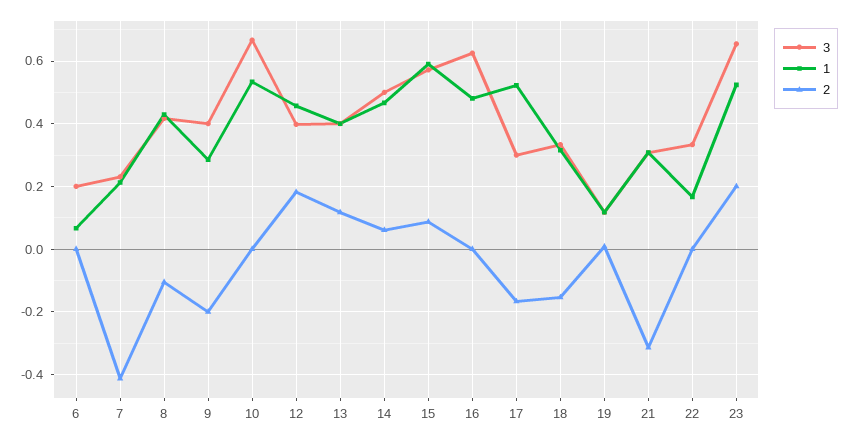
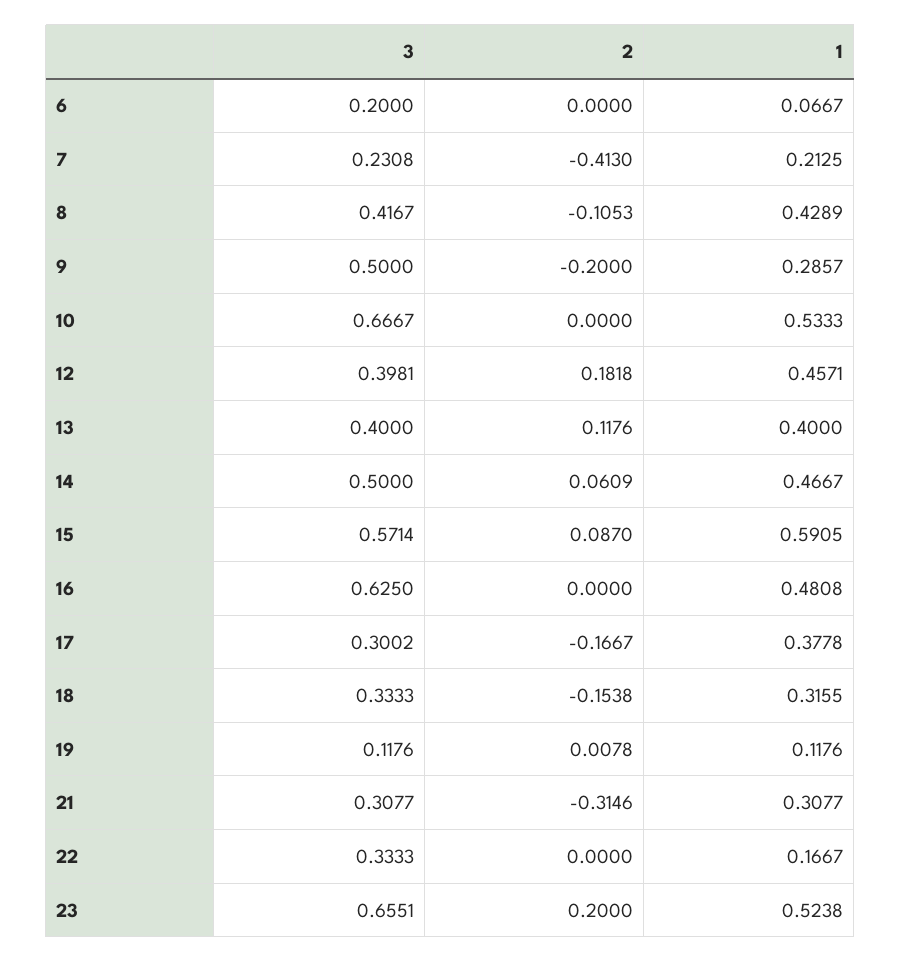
3, 9: 0.4 -> 0.5
1, 17: 0.52 -> 0.3778

